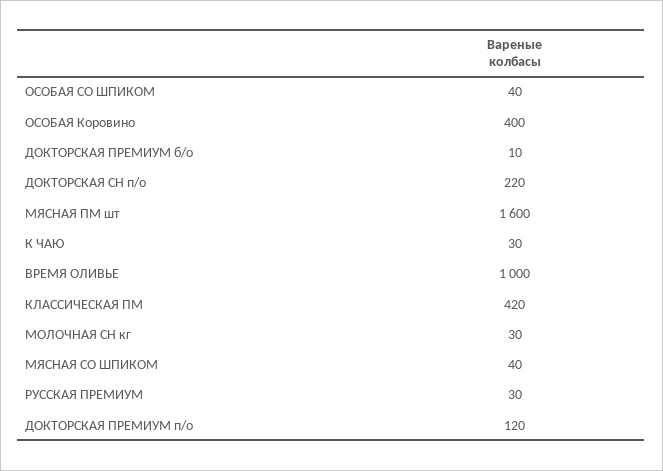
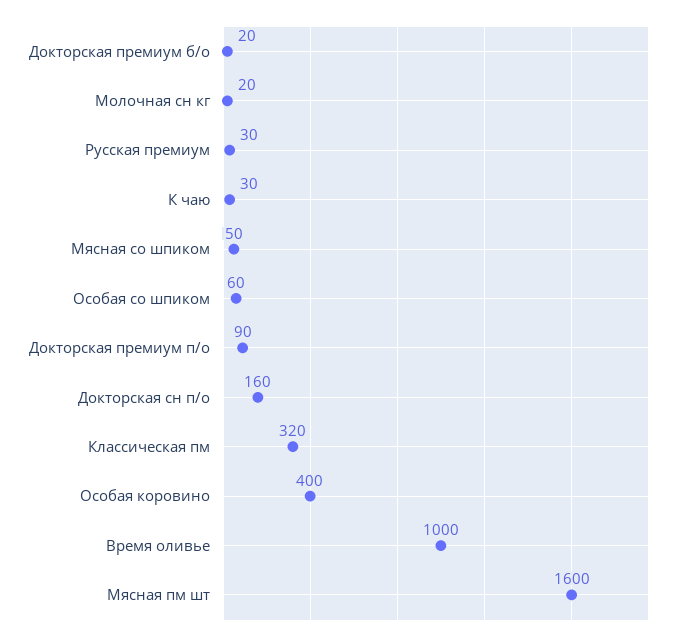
ОСОБАЯ СО ШПИКОМ: 40 -> 60
ДОКТОРСКАЯ ПРЕМИУМ б/о: 10 -> 20
ДОКТОРСКАЯ СН п/о: 220 -> 160
КЛАССИЧЕСКАЯ ПМ: 420 -> 320
МОЛОЧНАЯ СН кг: 30 -> 20
МЯСНАЯ СО ШПИКОМ: 40 -> 50
ДОКТОРСКАЯ ПРЕМИУМ п/о: 120 -> 90

